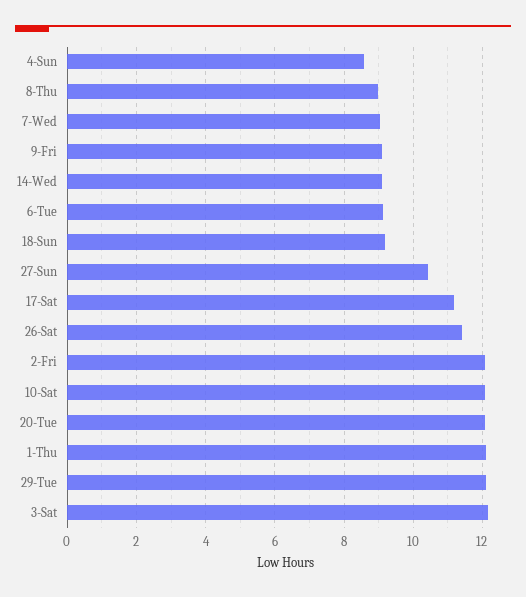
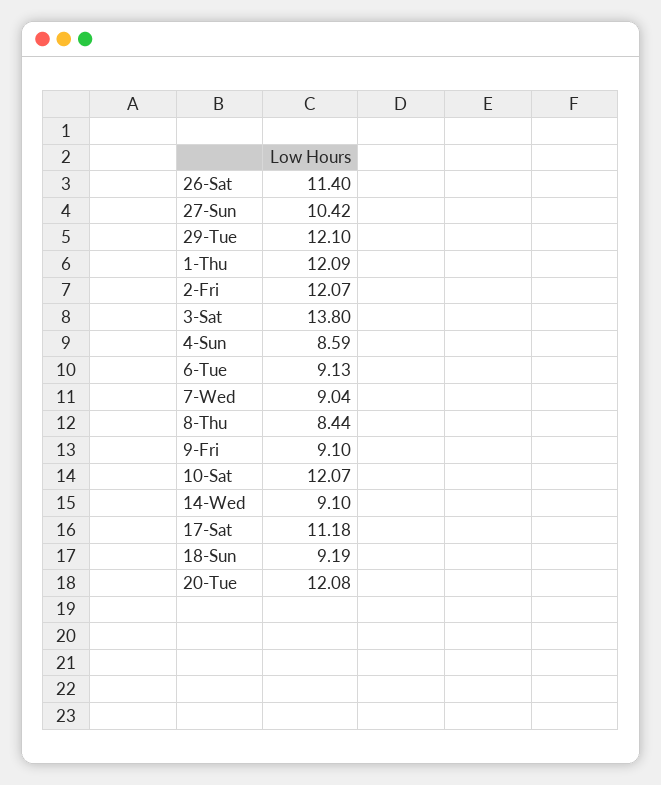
8-Thu: 9 -> 8.44
3-Sat: 12.2 -> 13.8

